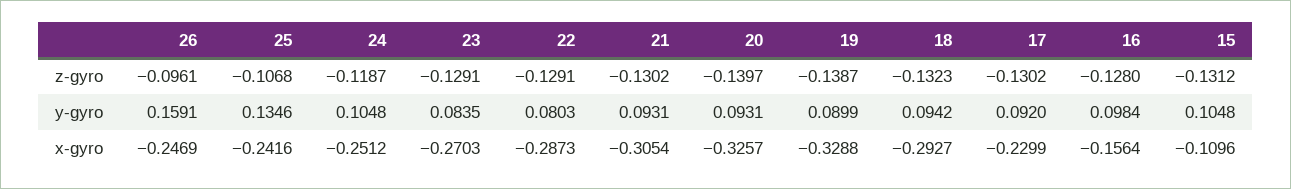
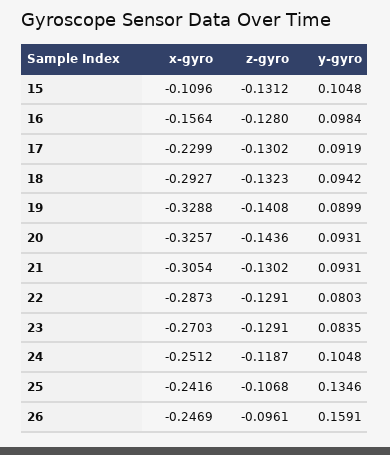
20, z-gyro: -0.1397 -> -0.1436
19, z-gyro: -0.1387 -> -0.1408
17, y-gyro: 0.092 -> 0.0919

